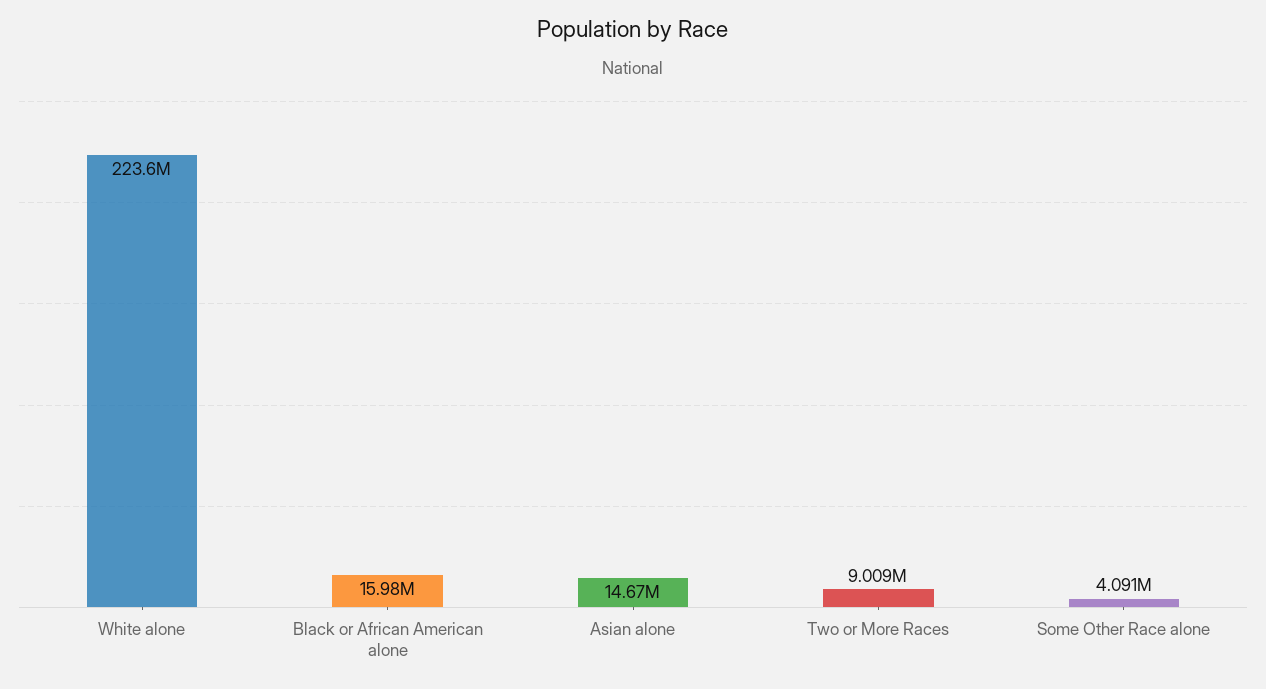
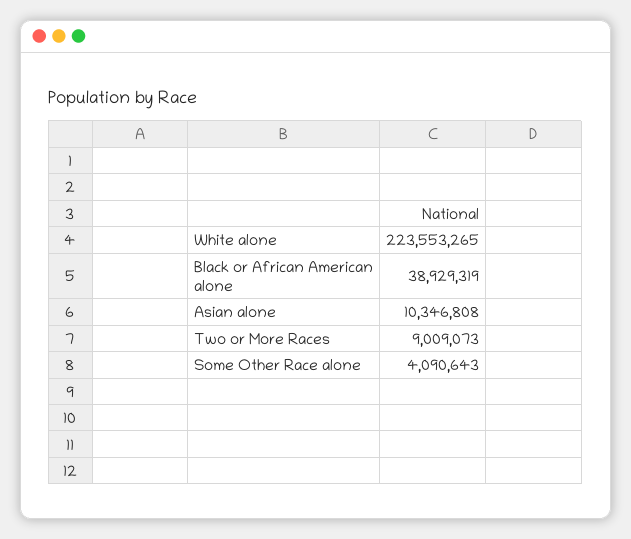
Black or African American alone: 15980000 -> 38929319
Asian alone: 14670000 -> 10346808

